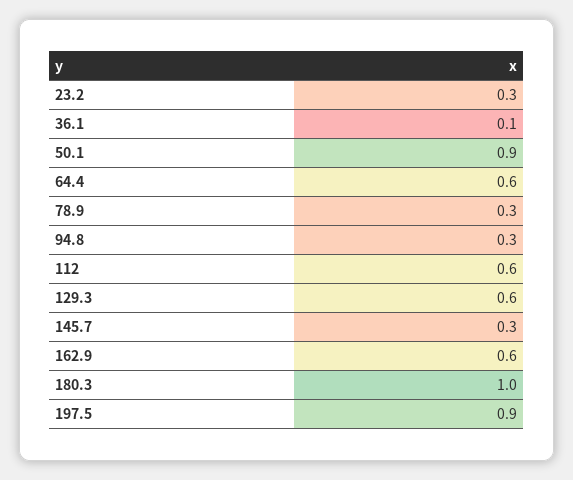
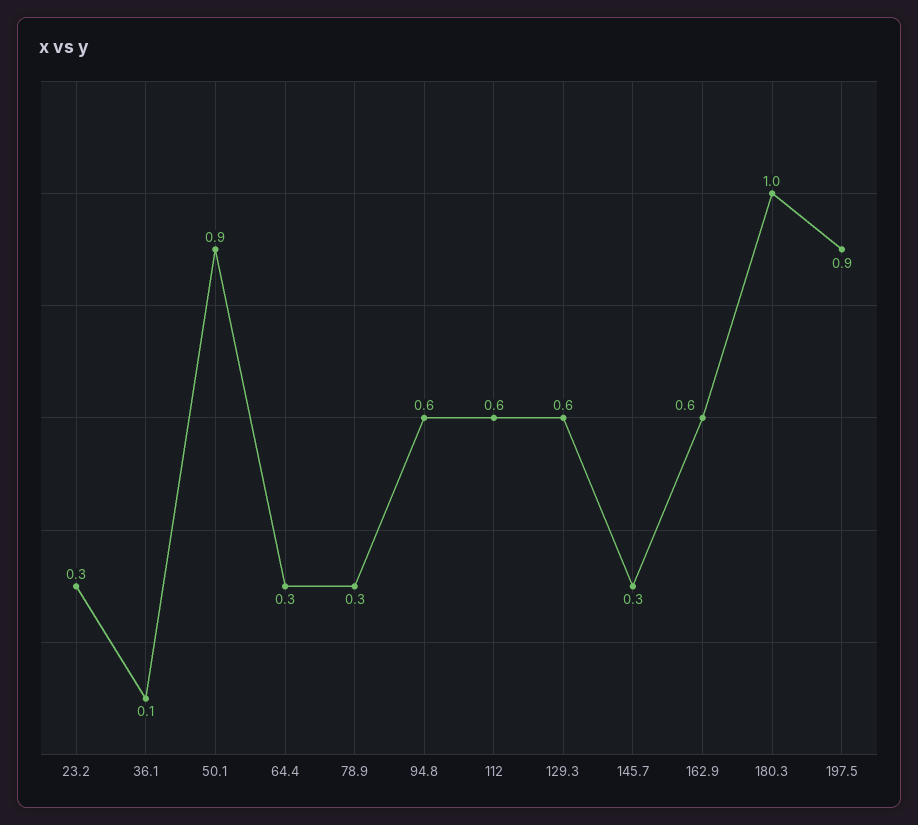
64.4: 0.6 -> 0.3
94.8: 0.3 -> 0.6

